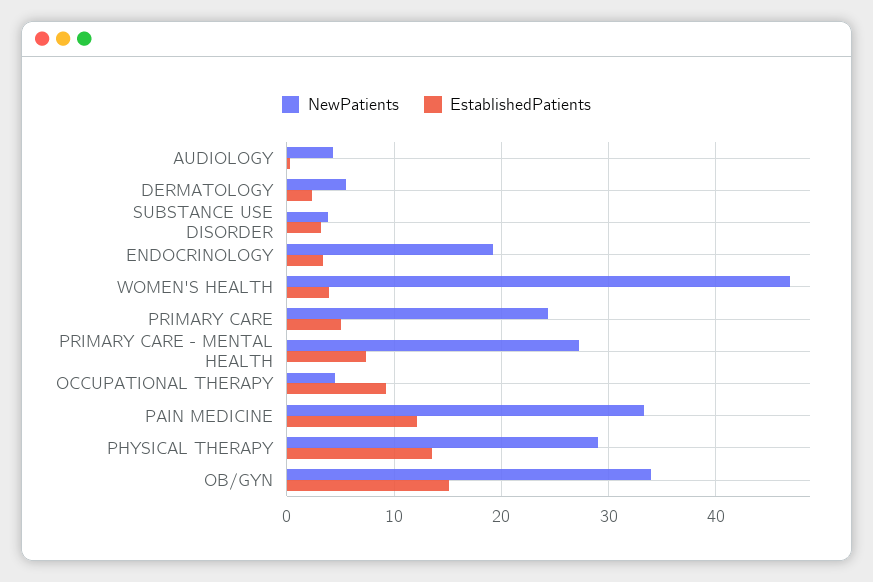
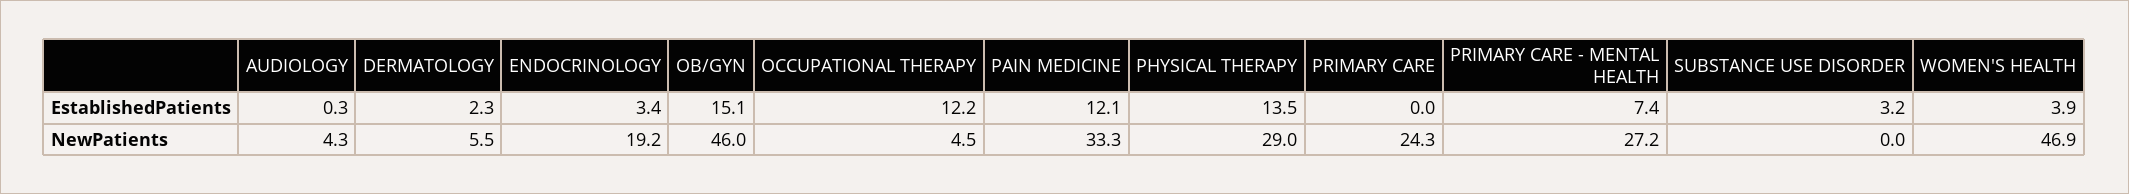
NewPatients, SUBSTANCE USE DISORDER: 4 -> 0
EstablishedPatients, PRIMARY CARE: 5 -> 0
EstablishedPatients, OCCUPATIONAL THERAPY: 9 -> 12.2
NewPatients, OB/GYN: 34 -> 46

